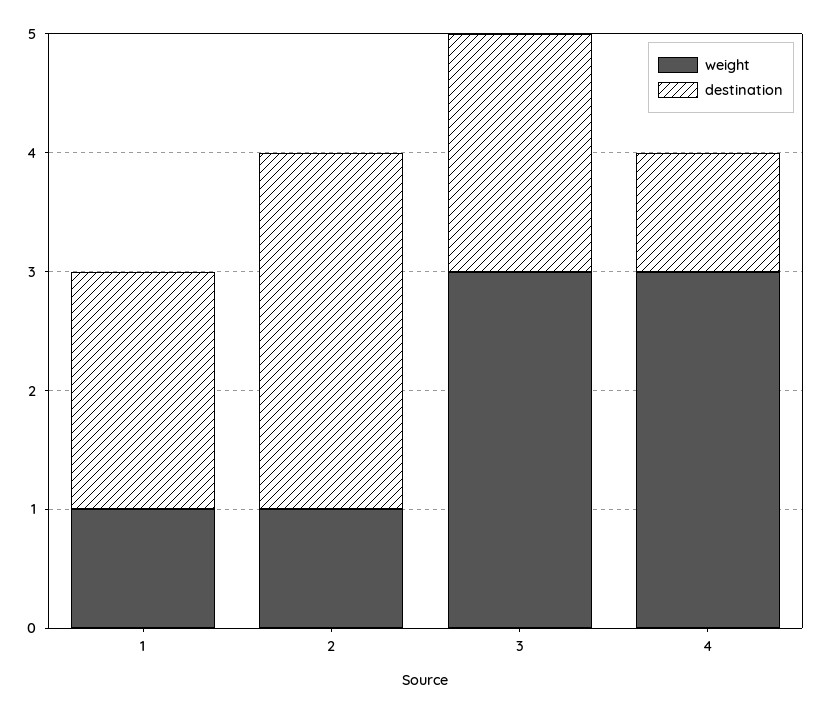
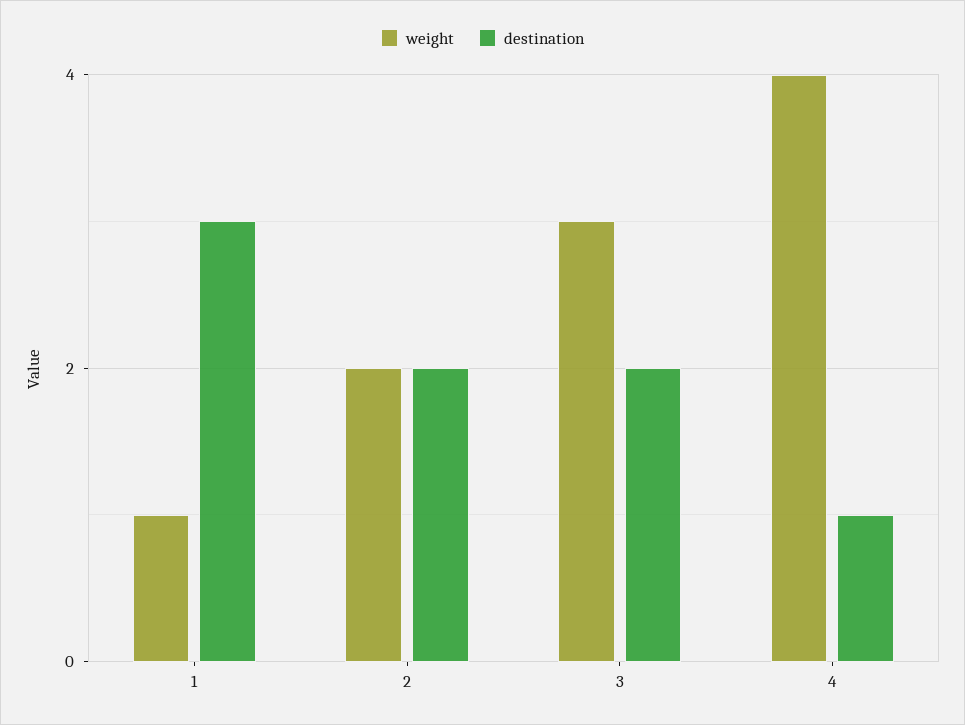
destination, 1: 2 -> 3
weight, 2: 1 -> 2
destination, 2: 3 -> 2
weight, 4: 3 -> 4

